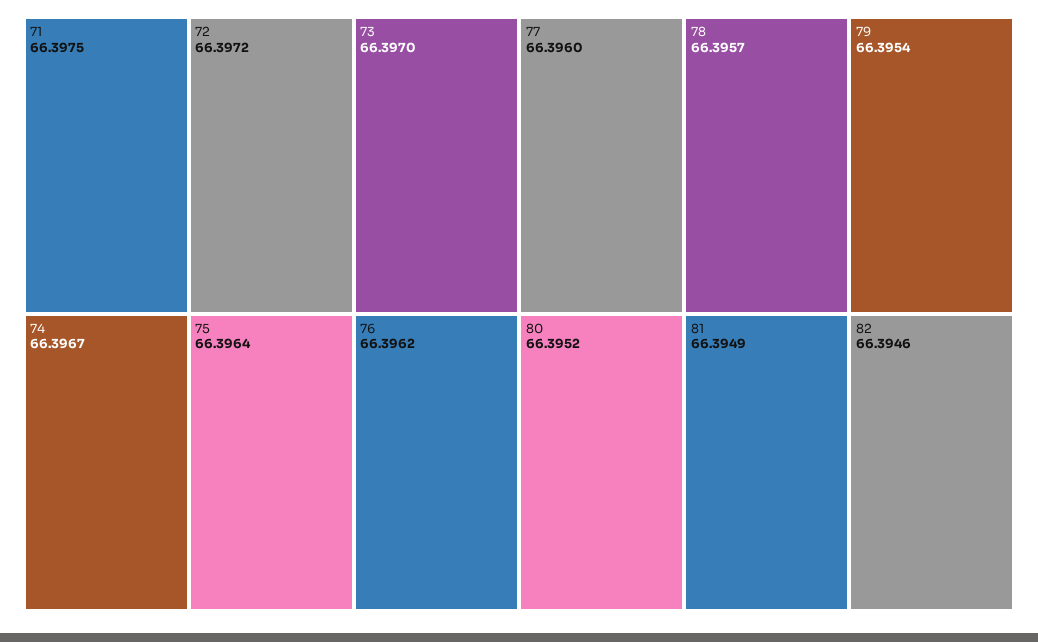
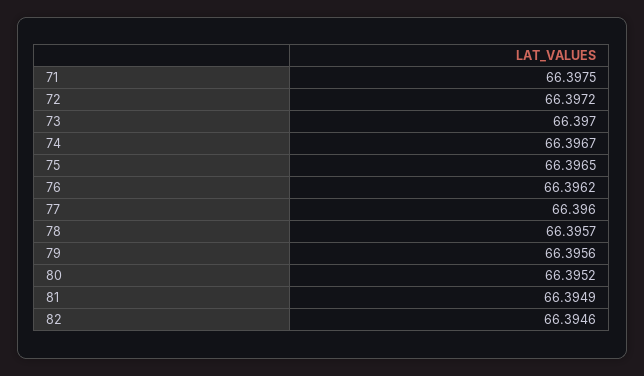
75: 66.3964 -> 66.3965
79: 66.3954 -> 66.3956

